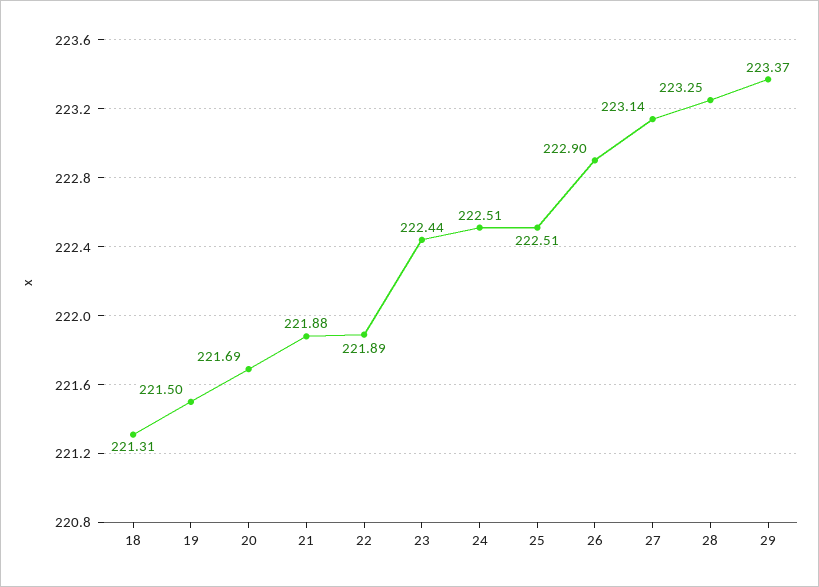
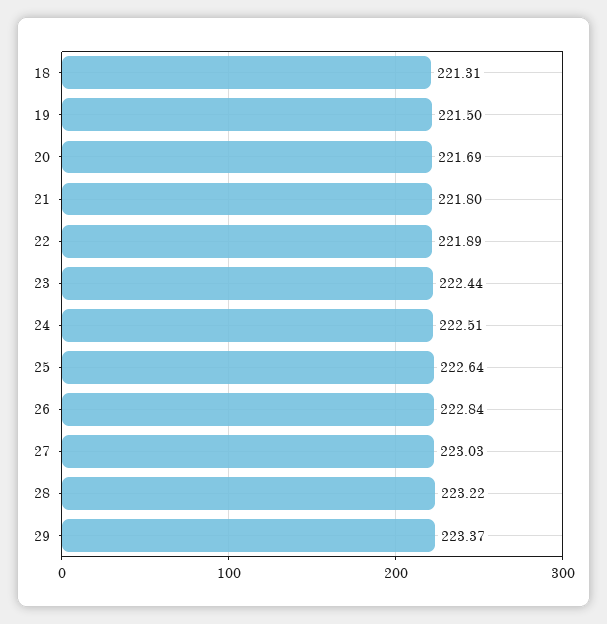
21: 221.88 -> 221.8
25: 222.51 -> 222.64
26: 222.9 -> 222.84
27: 223.14 -> 223.03
28: 223.25 -> 223.22

